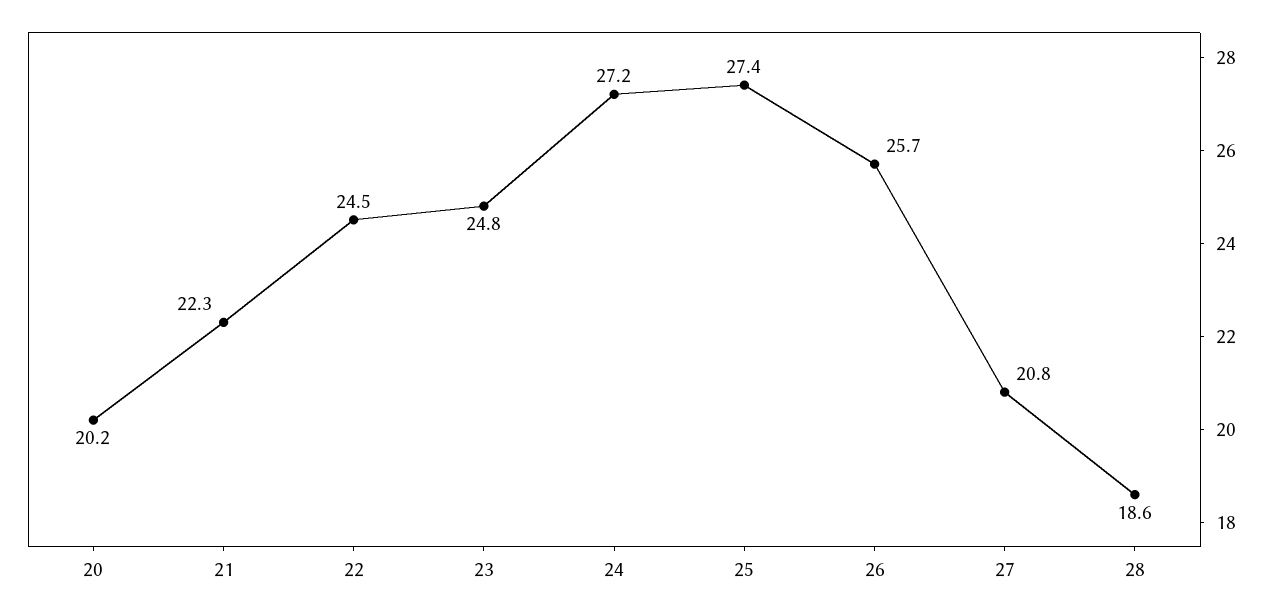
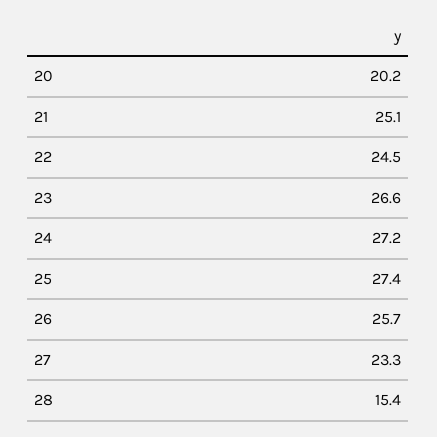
21: 22.3 -> 25.1
23: 24.8 -> 26.6
27: 20.8 -> 23.3
28: 18.6 -> 15.4

